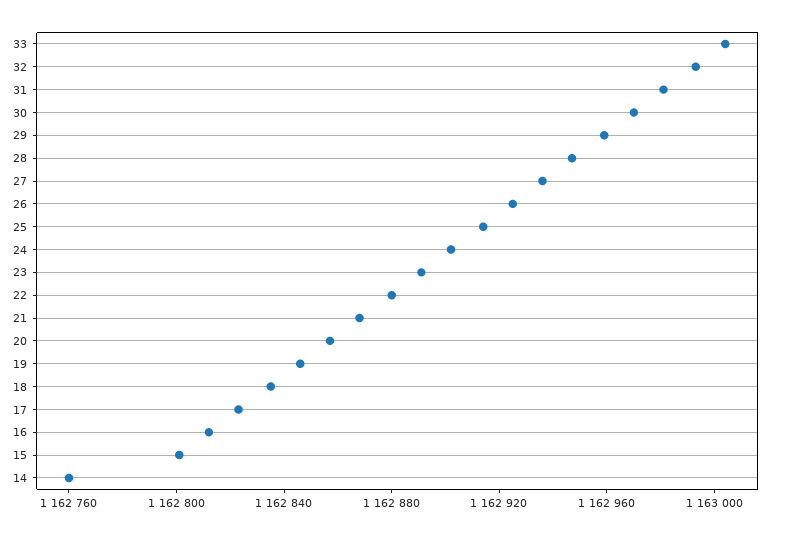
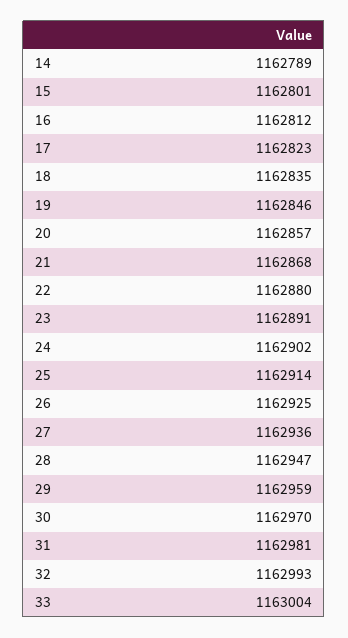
14: 1162760 -> 1162789

